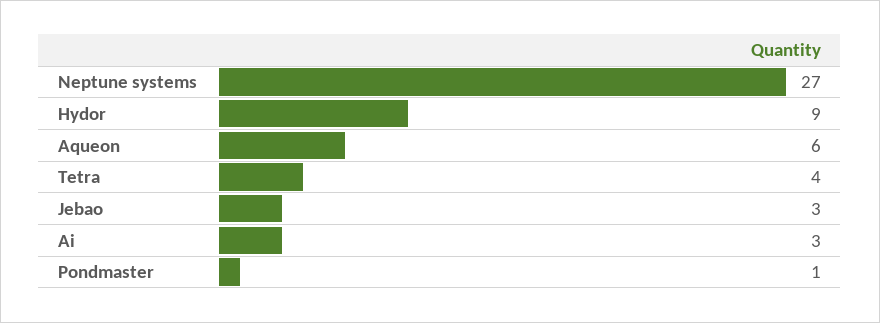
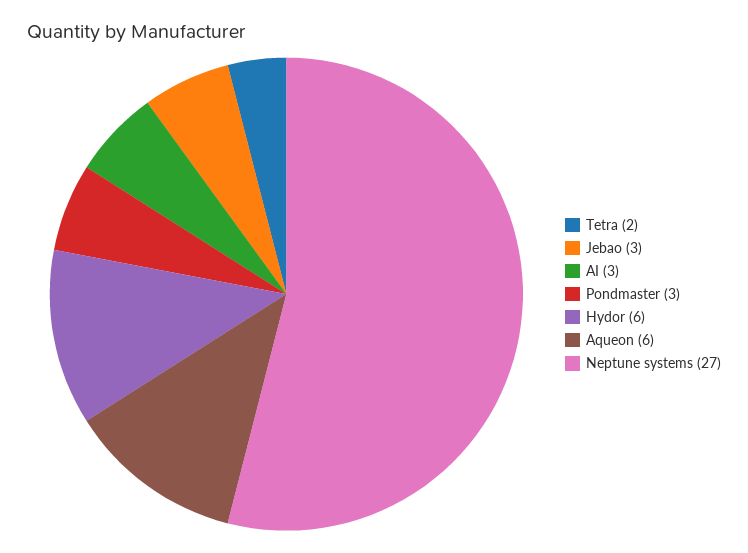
Hydor: 9 -> 6
Tetra: 4 -> 2
Pondmaster: 1 -> 3

